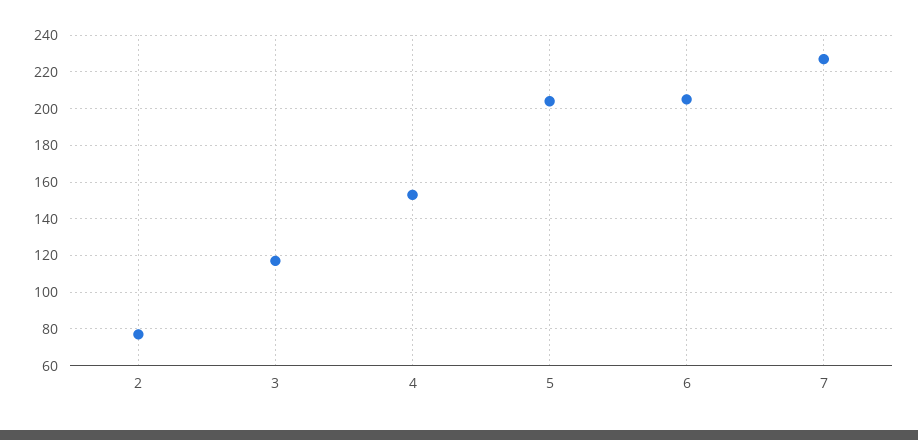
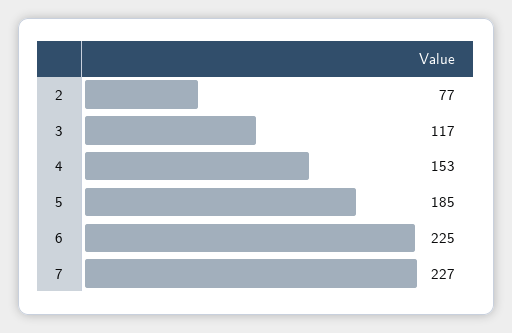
5: 205 -> 185
6: 205 -> 225

